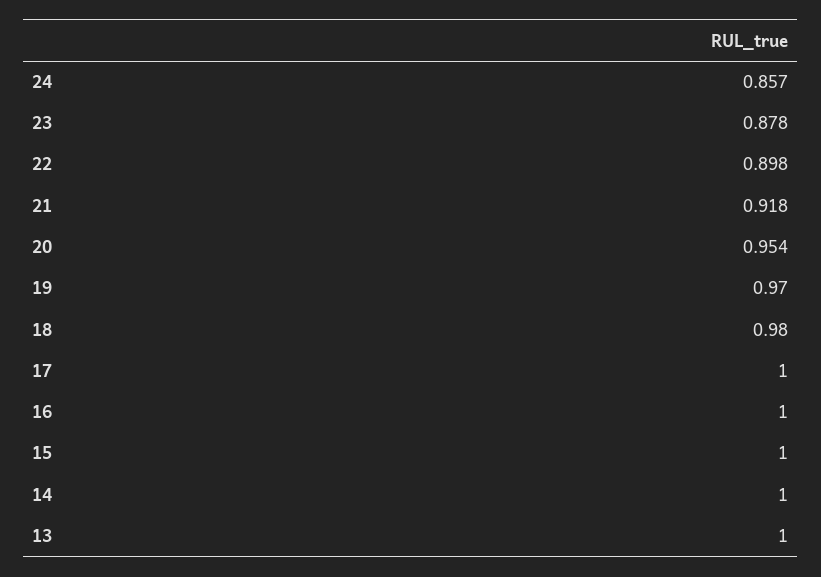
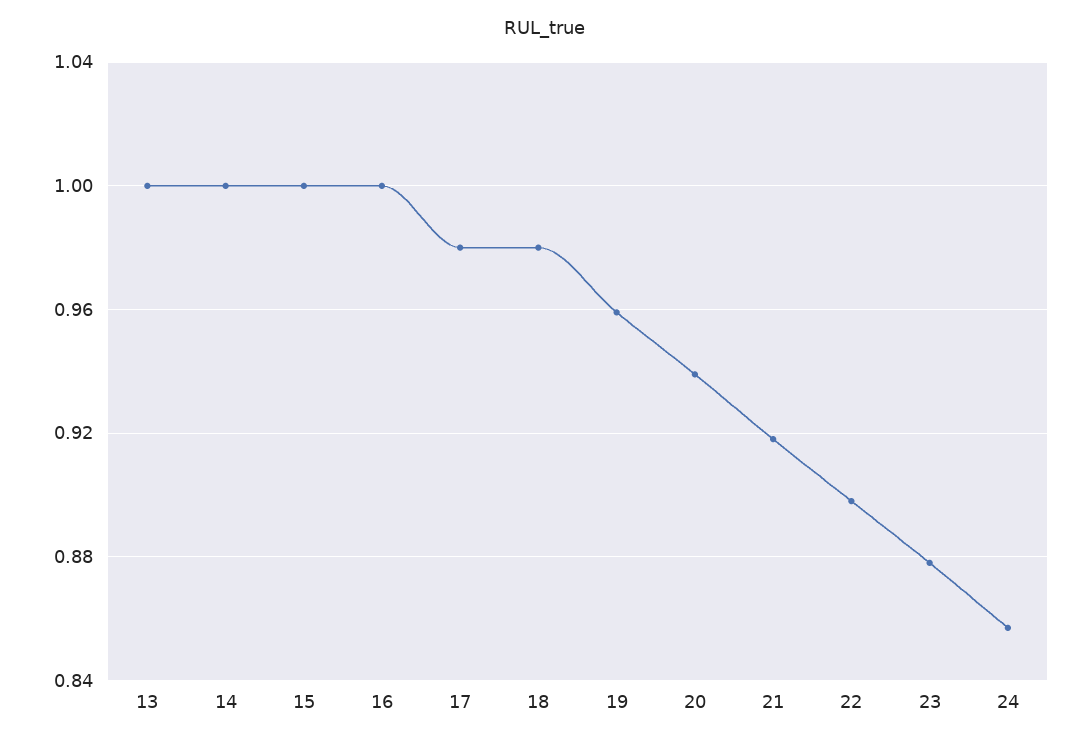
20: 0.954 -> 0.94
19: 0.97 -> 0.96
17: 1 -> 0.98

